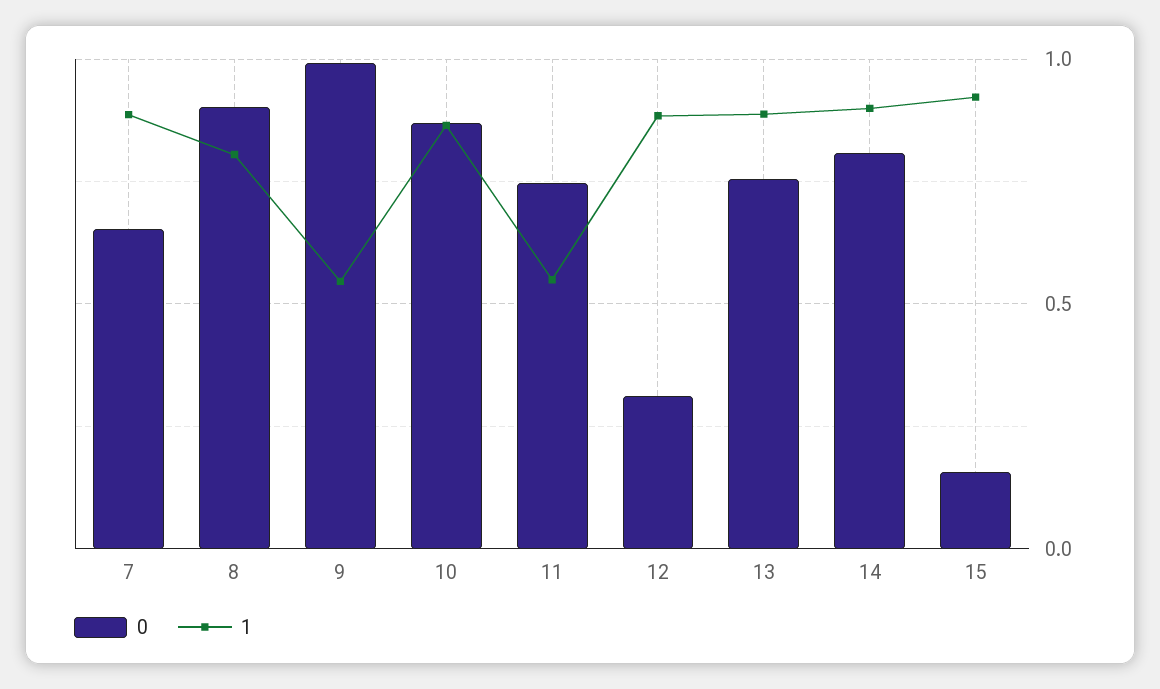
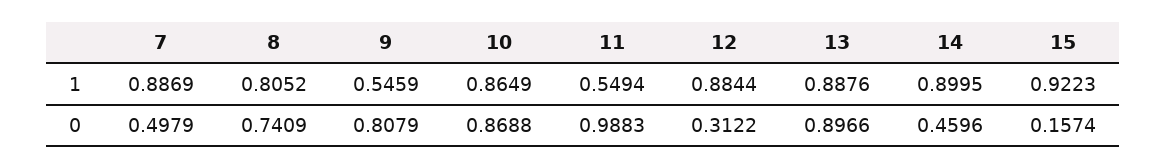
0, 7: 0.65 -> 0.4979
0, 8: 0.9 -> 0.7409
0, 9: 1 -> 0.8079
0, 11: 0.75 -> 0.9883
0, 13: 0.75 -> 0.8966
0, 14: 0.8 -> 0.4596

